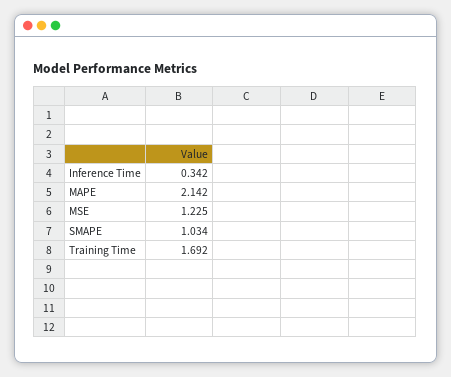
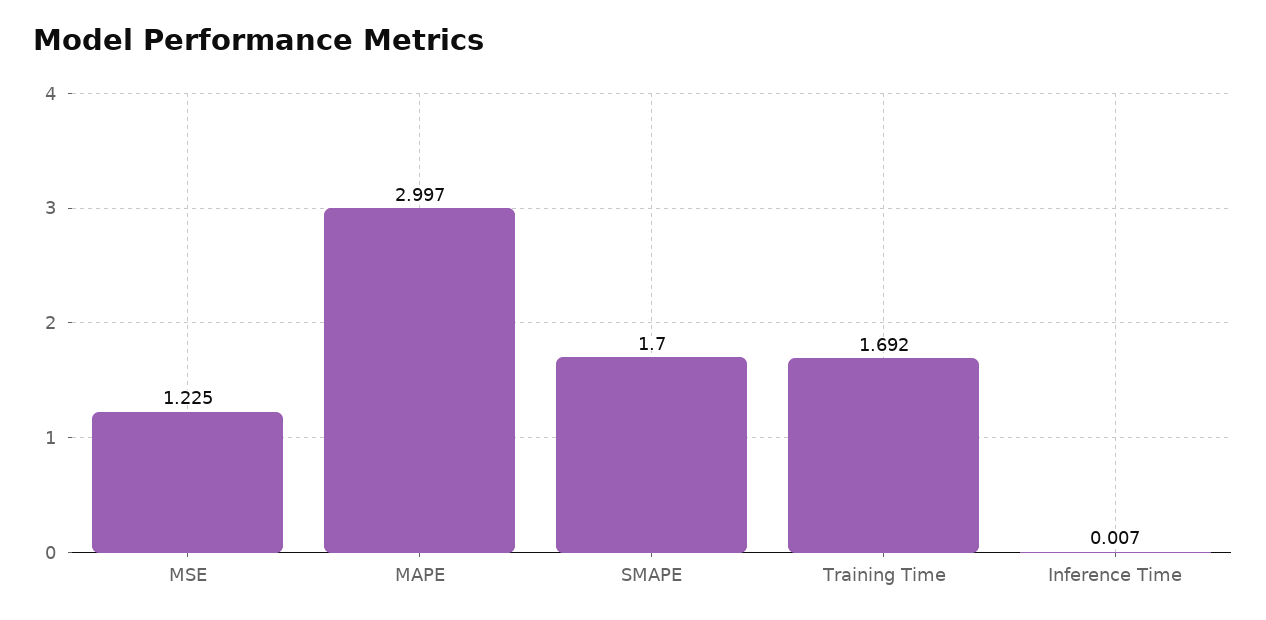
Inference Time: 0.342 -> 0.007
MAPE: 2.142 -> 2.997
SMAPE: 1.034 -> 1.7

